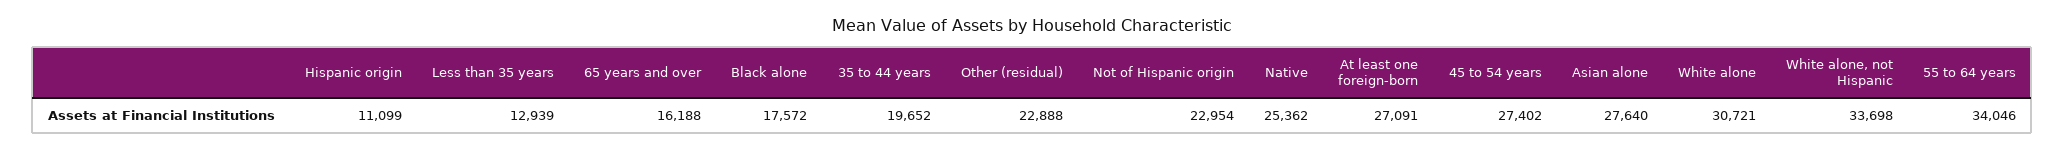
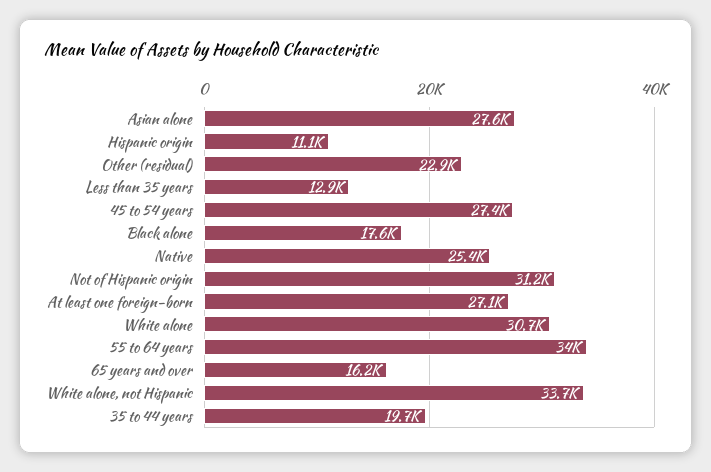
Not of Hispanic origin: 22954 -> 31200

